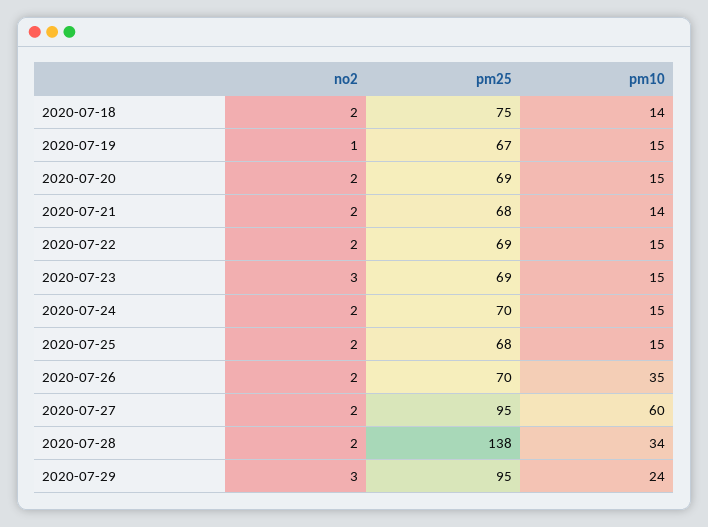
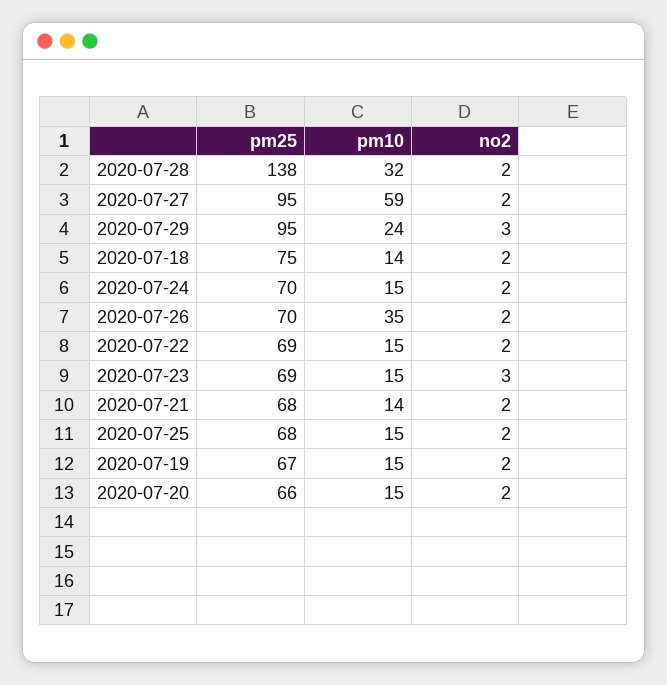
no2, 2020-07-19: 1 -> 2
pm25, 2020-07-20: 69 -> 66
pm10, 2020-07-27: 60 -> 59
pm10, 2020-07-28: 34 -> 32

